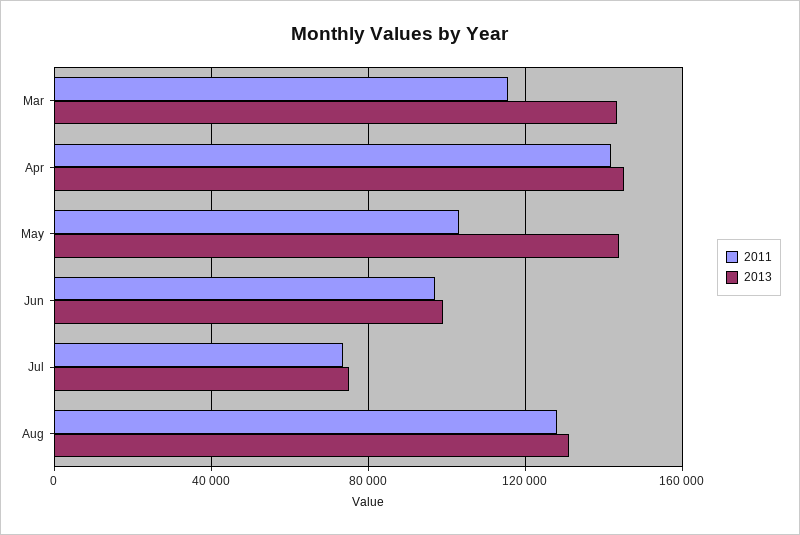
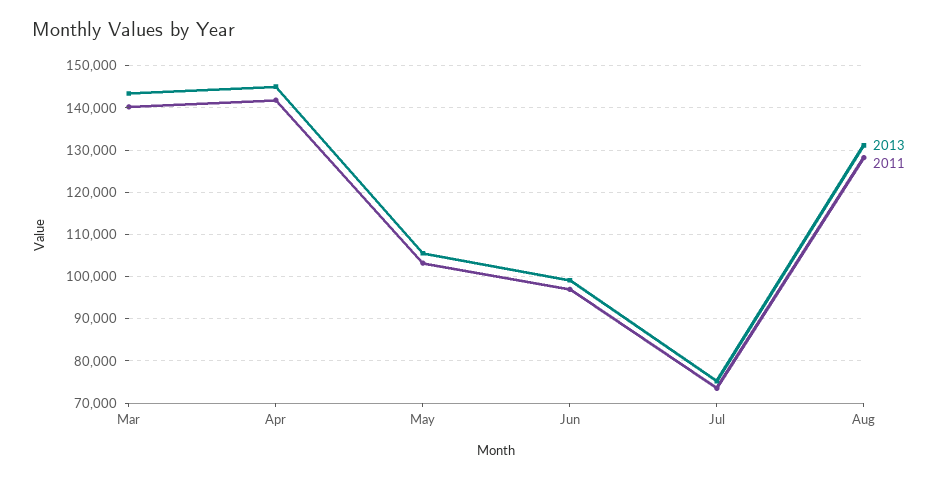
2011, Mar: 115000 -> 140000
2013, May: 145000 -> 106000

